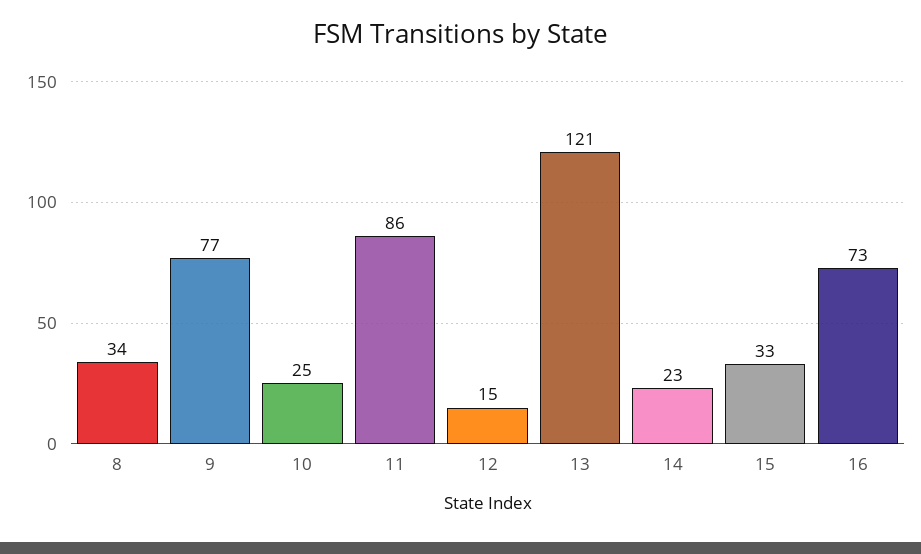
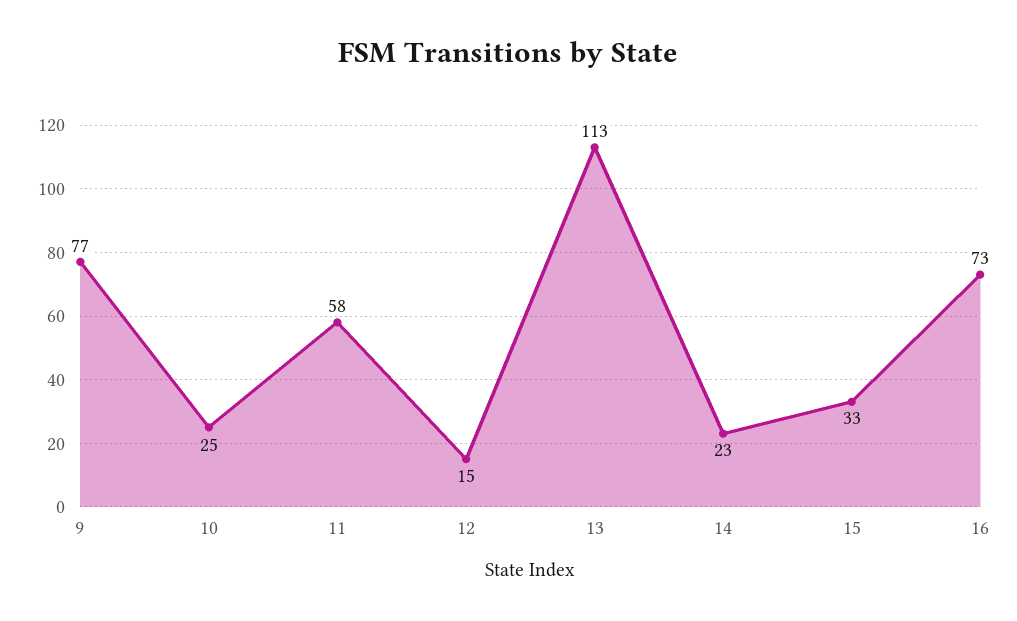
8: 34 -> none
11: 86 -> 58
13: 121 -> 113

